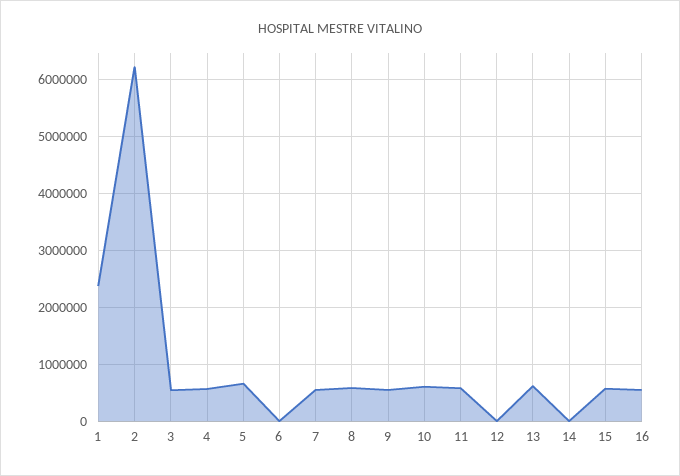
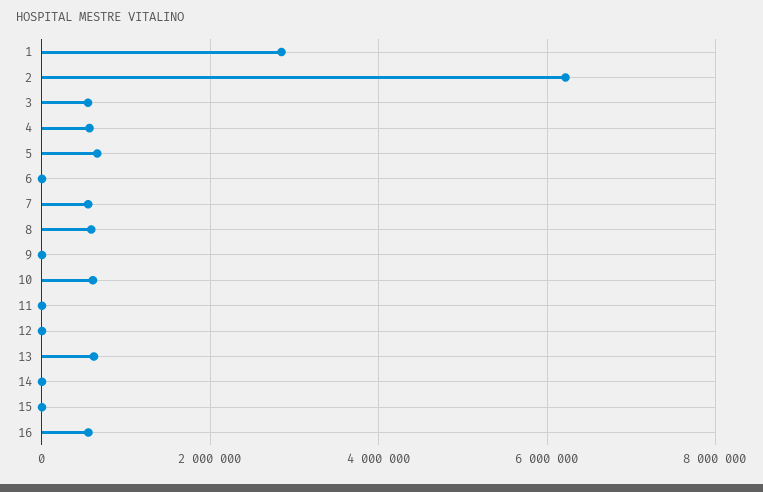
1: 2400000 -> 2800000
9: 600000 -> 0
11: 600000 -> 0
15: 600000 -> 0

